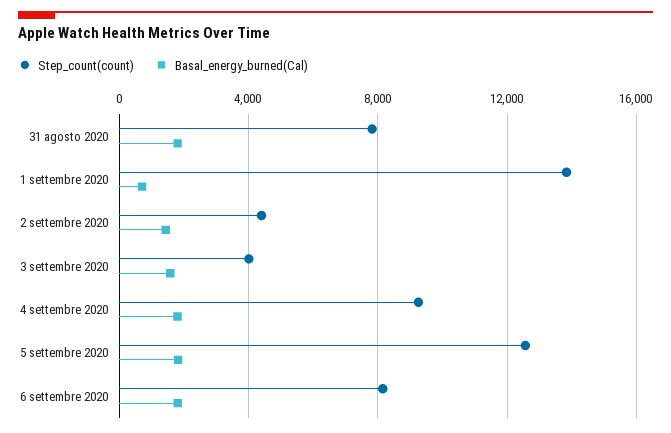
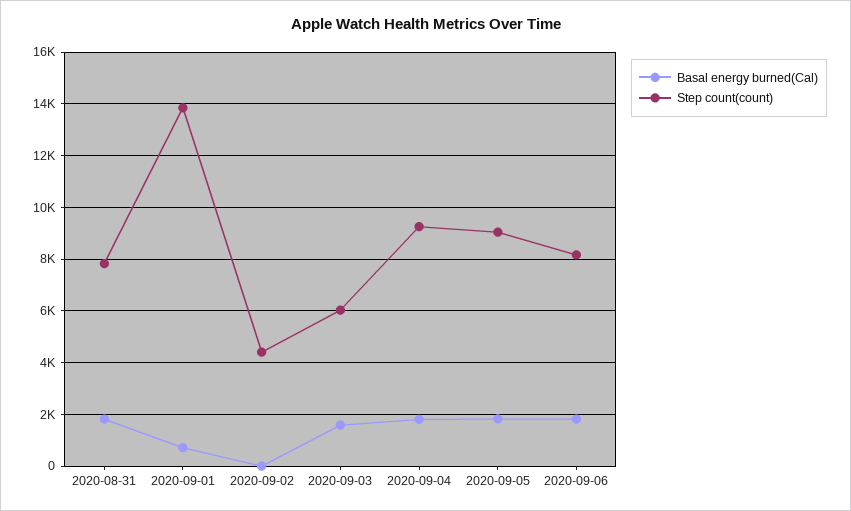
Basal_energy_burned(Cal), 2 settembre 2020: 1500 -> 0
Step_count(count), 3 settembre 2020: 4000 -> 6000
Step_count(count), 5 settembre 2020: 12500 -> 9000

